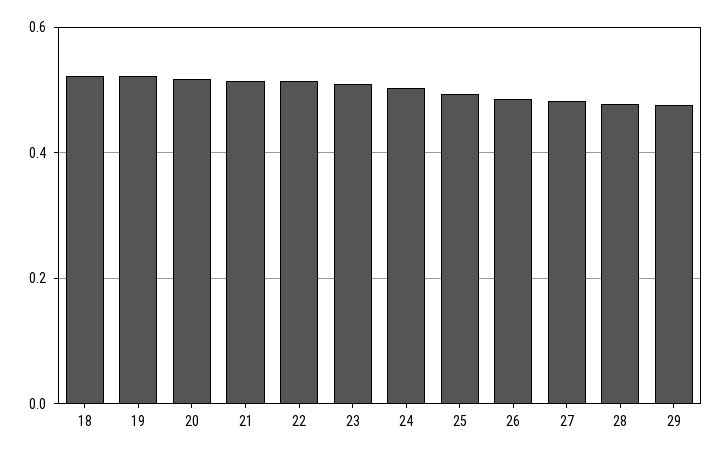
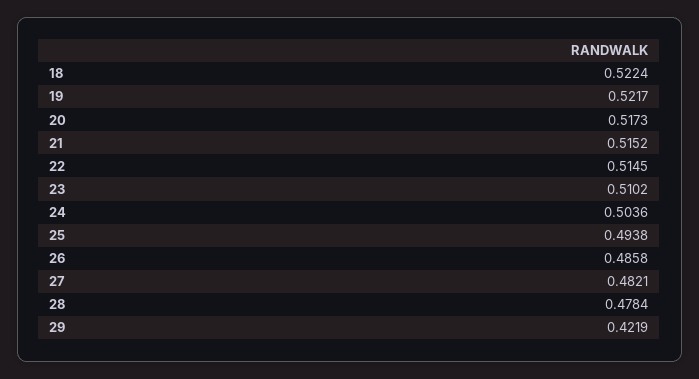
29: 0.48 -> 0.4219

